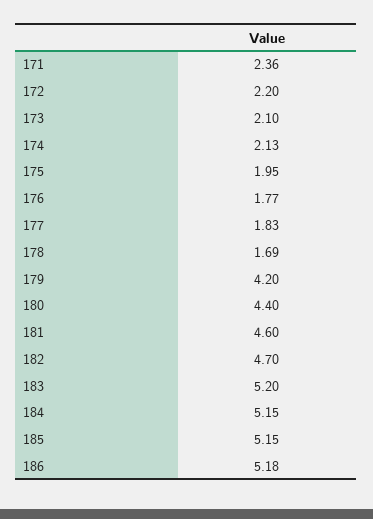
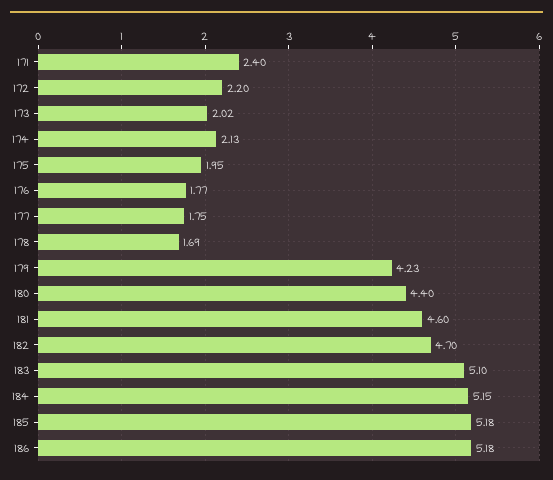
171: 2.36 -> 2.4
173: 2.1 -> 2.02
177: 1.83 -> 1.75
179: 4.2 -> 4.23
183: 5.2 -> 5.1
185: 5.15 -> 5.18

